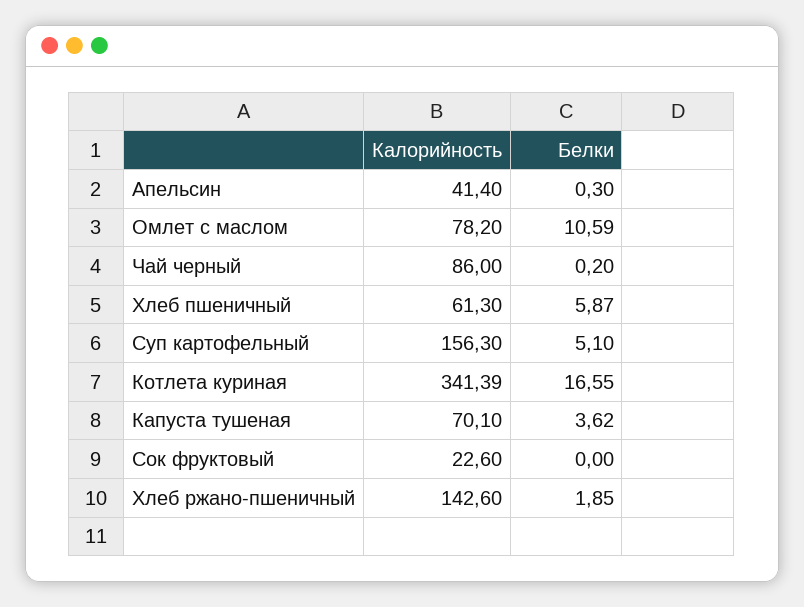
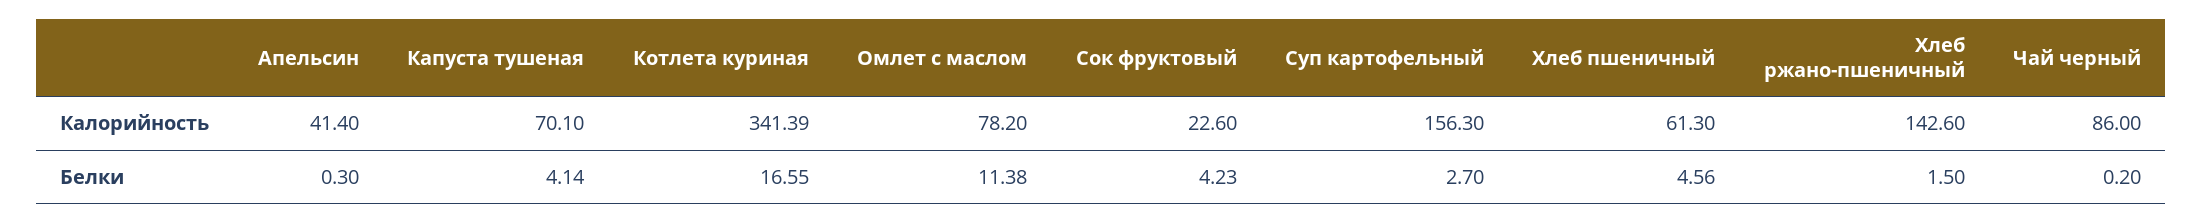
Белки, Омлет с маслом: 10.59 -> 11.38
Белки, Хлеб пшеничный: 5.87 -> 4.56
Белки, Суп картофельный: 5.1 -> 2.7
Белки, Капуста тушеная: 3.62 -> 4.14
Белки, Сок фруктовый: 0 -> 4.23
Белки, Хлеб ржано-пшеничный: 1.85 -> 1.5

